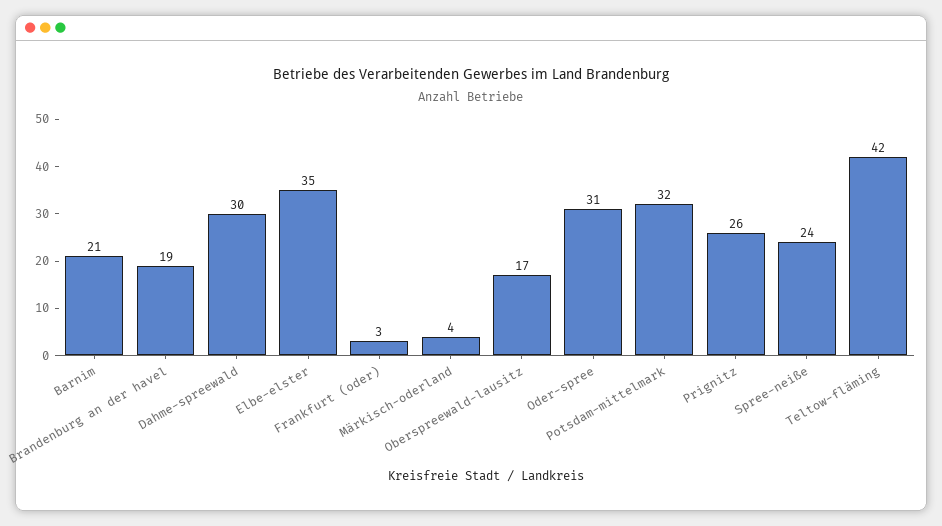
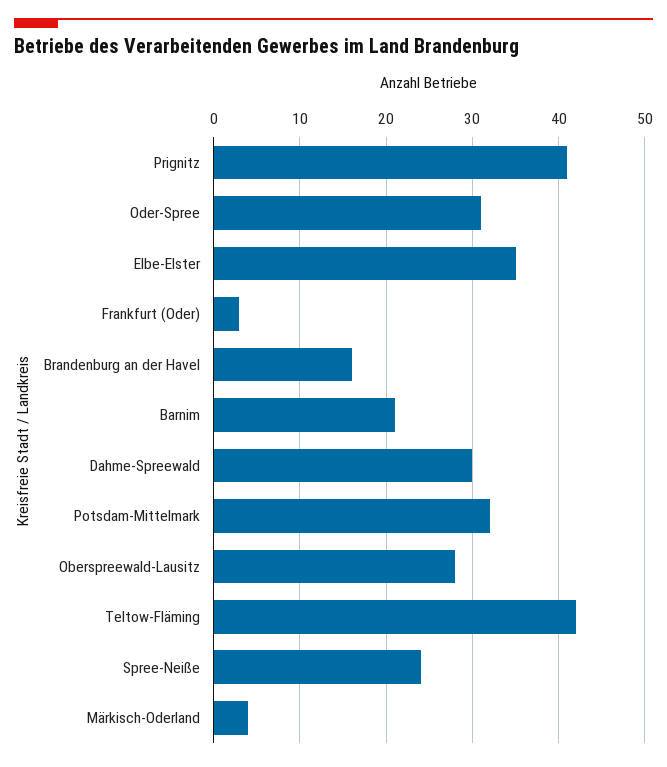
Brandenburg an der havel: 19 -> 16
Oberspreewald-lausitz: 17 -> 28
Prignitz: 26 -> 41

